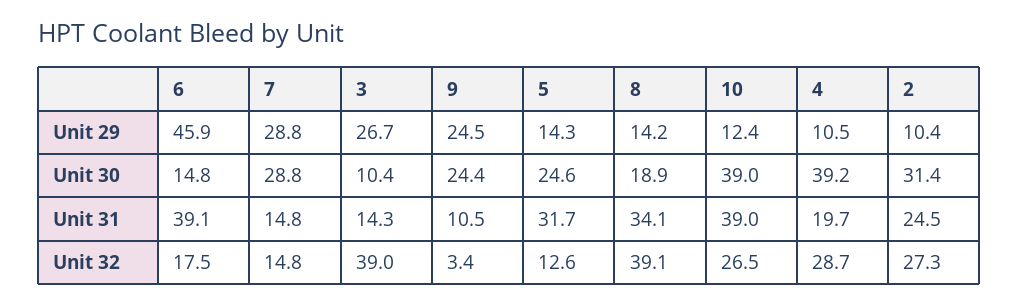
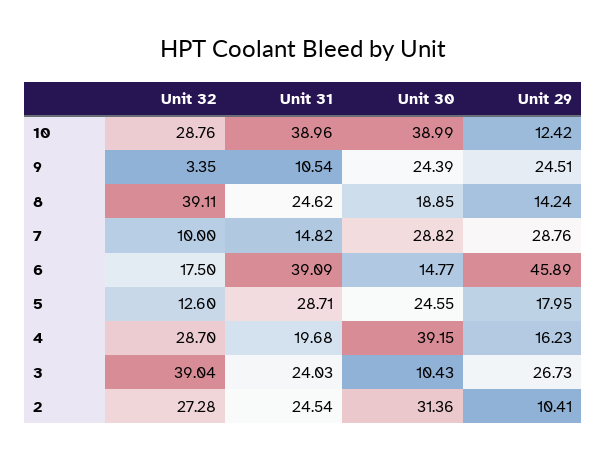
5, Unit 29: 14.3 -> 17.95
4, Unit 29: 10.5 -> 16.23
3, Unit 31: 14.3 -> 24.03
5, Unit 31: 31.7 -> 28.71
8, Unit 31: 34.1 -> 24.62
7, Unit 32: 14.8 -> 10
10, Unit 32: 26.5 -> 28.76

